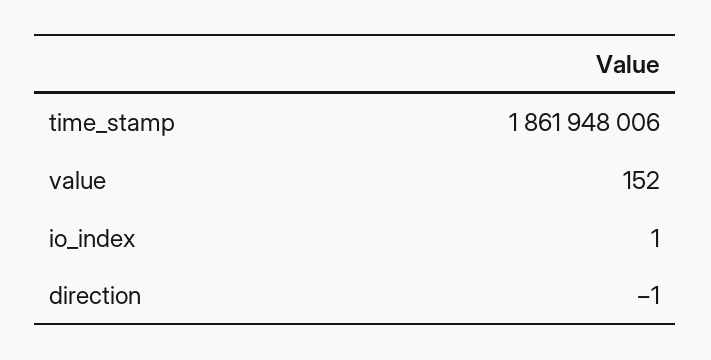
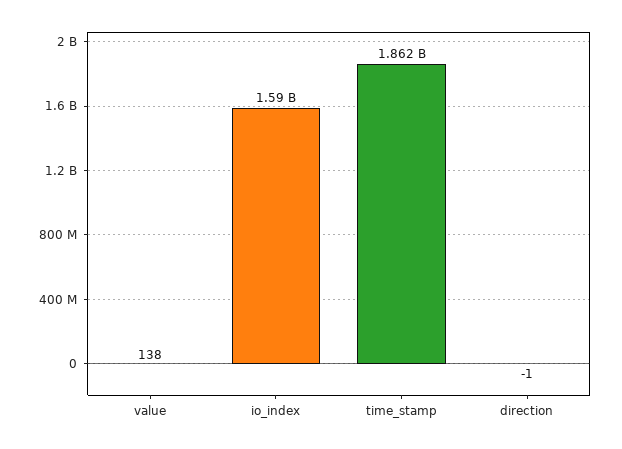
value: 152 -> 138
io_index: 1 -> 1590000000

